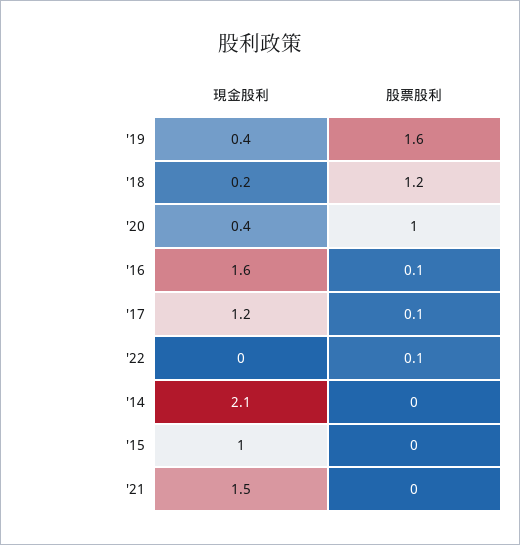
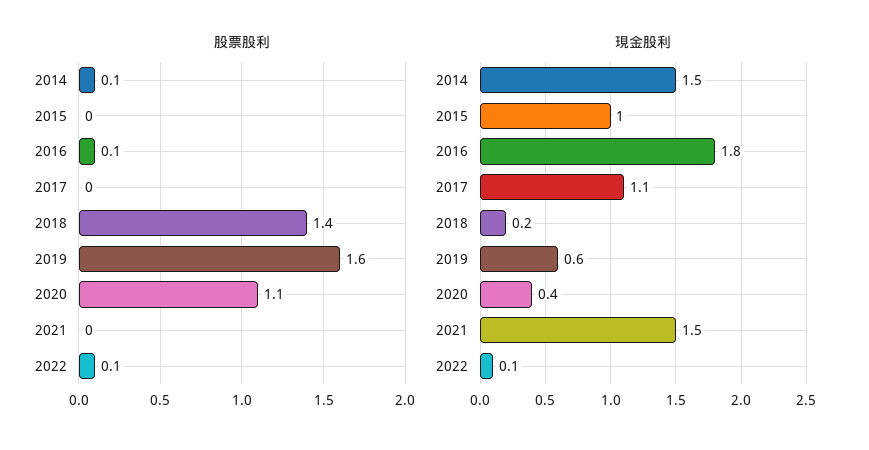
現金股利, '19: 0.4 -> 0.6
股票股利, '18: 1.2 -> 1.4
股票股利, '20: 1 -> 1.1
現金股利, '16: 1.6 -> 1.8
現金股利, '17: 1.2 -> 1.1
股票股利, '17: 0.1 -> 0
現金股利, '22: 0 -> 0.1
現金股利, '14: 2.1 -> 1.5
股票股利, '14: 0 -> 0.1

